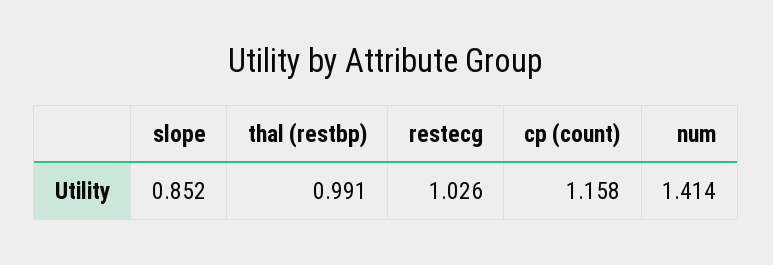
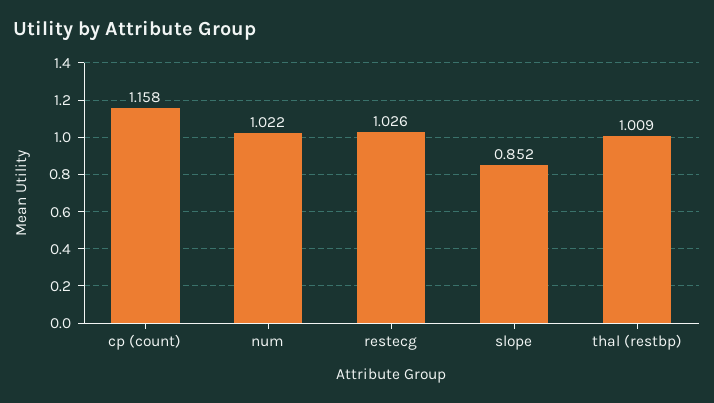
thal (restbp): 0.991 -> 1.009
num: 1.414 -> 1.022

